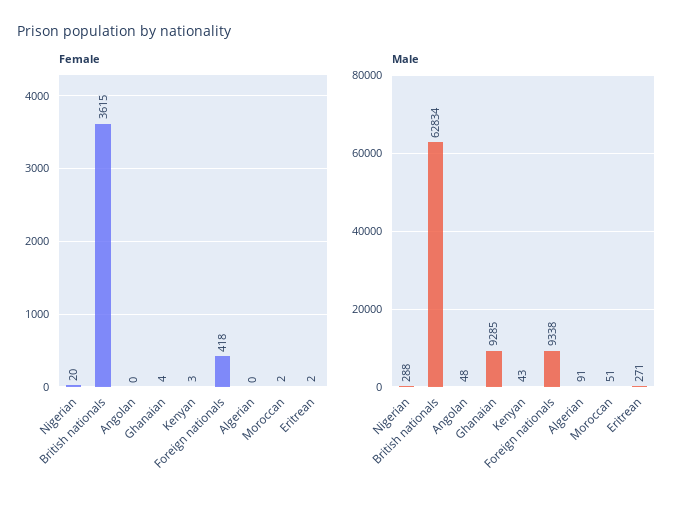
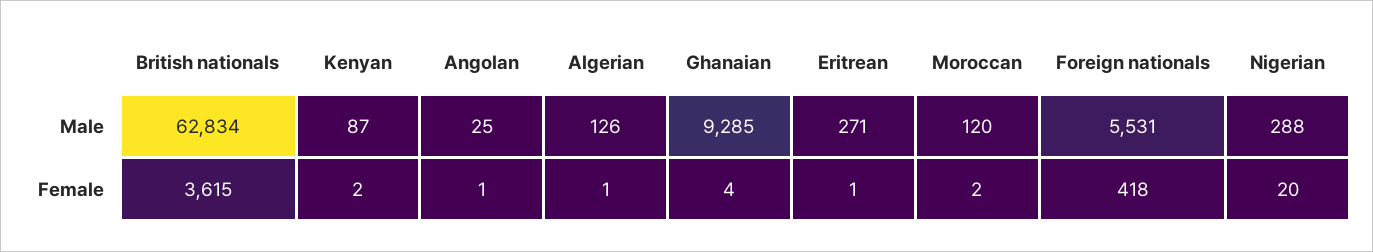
Female, Angolan: 0 -> 1
Female, Kenyan: 3 -> 2
Female, Algerian: 0 -> 1
Female, Eritrean: 2 -> 1
Male, Angolan: 48 -> 25
Male, Kenyan: 43 -> 87
Male, Foreign nationals: 9338 -> 5531
Male, Algerian: 91 -> 126
Male, Moroccan: 51 -> 120

